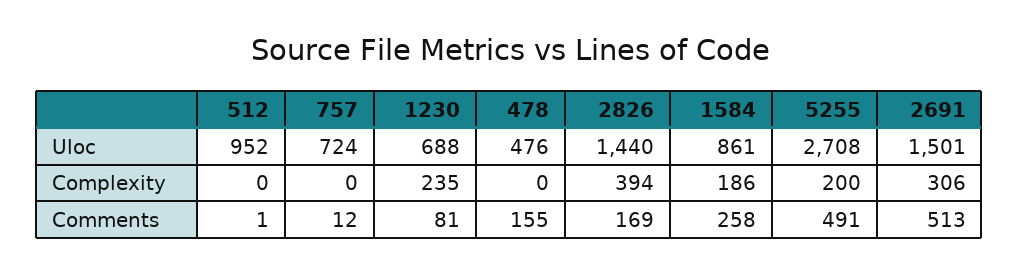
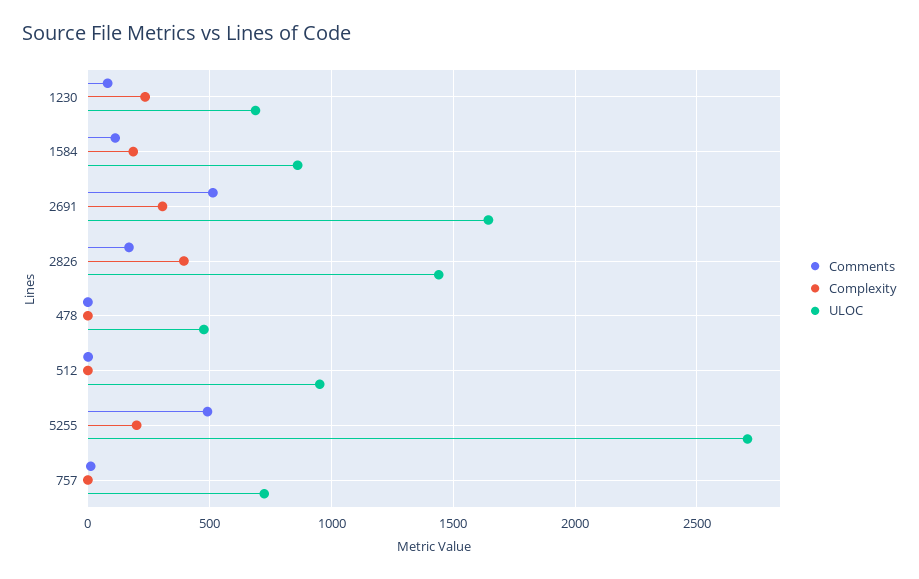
Uloc, 2691: 1501 -> 1650
Comments, 478: 155 -> 0
Comments, 1584: 258 -> 100

